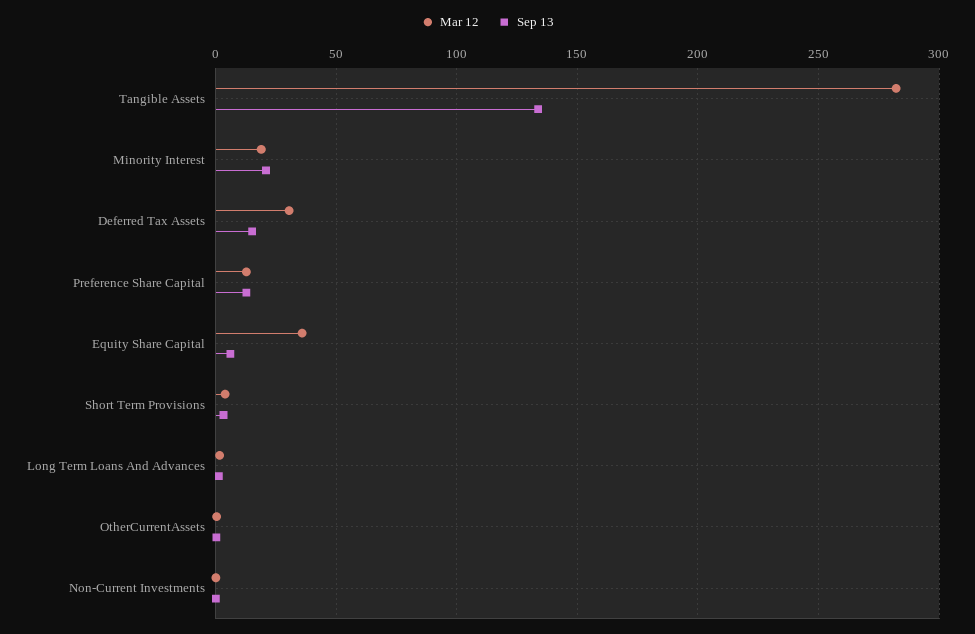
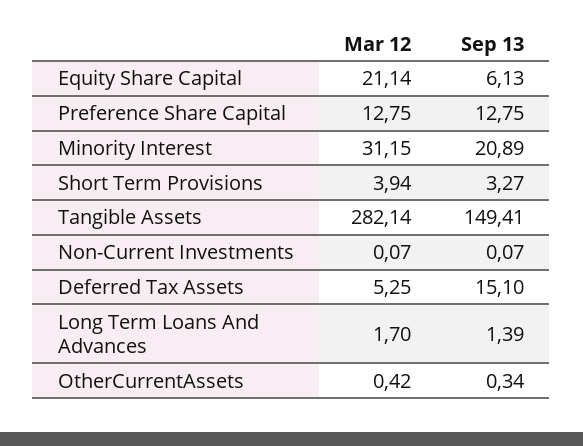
Sep 13, Tangible Assets: 135 -> 149.41
Mar 12, Minority Interest: 20 -> 31.15
Mar 12, Deferred Tax Assets: 30 -> 5.25
Mar 12, Equity Share Capital: 35 -> 21.14

